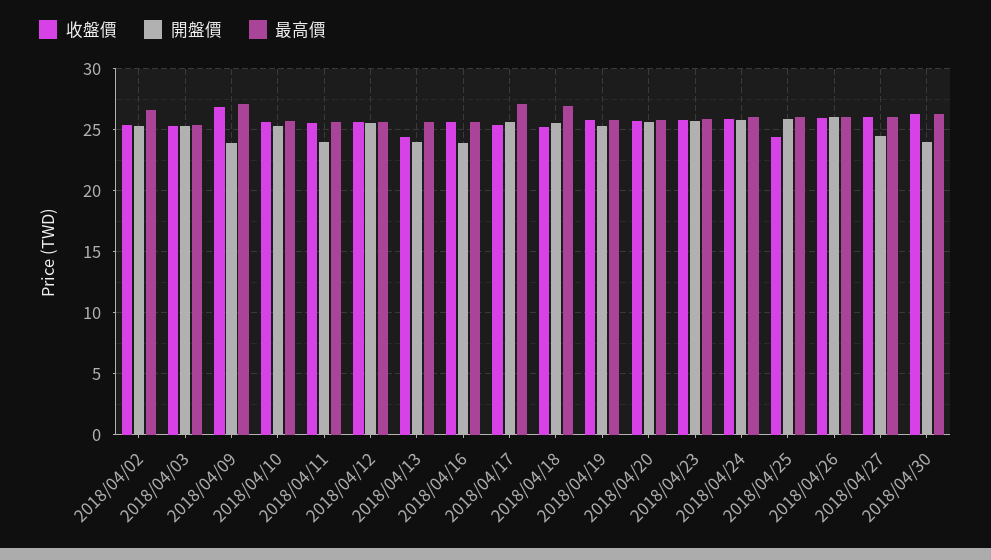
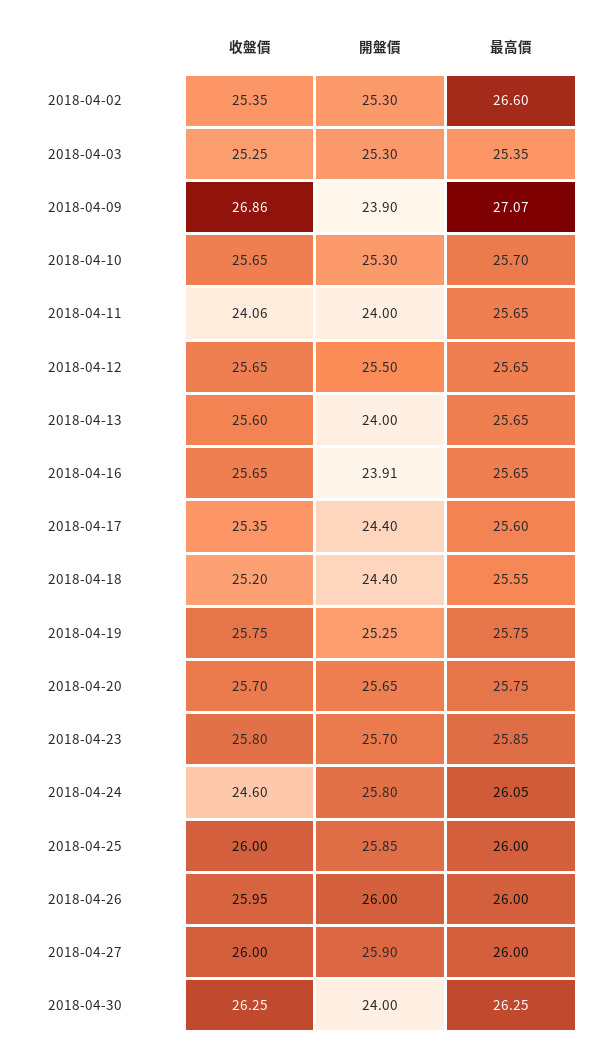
收盤價, 2018/04/11: 25.5 -> 24.06
收盤價, 2018/04/13: 24.5 -> 25.6
開盤價, 2018/04/17: 25.5 -> 24.4
最高價, 2018/04/17: 27 -> 25.6
開盤價, 2018/04/18: 25.5 -> 24.4
最高價, 2018/04/18: 27 -> 25.55
收盤價, 2018/04/24: 26 -> 24.6
收盤價, 2018/04/25: 24.5 -> 26
開盤價, 2018/04/27: 24.5 -> 25.9

